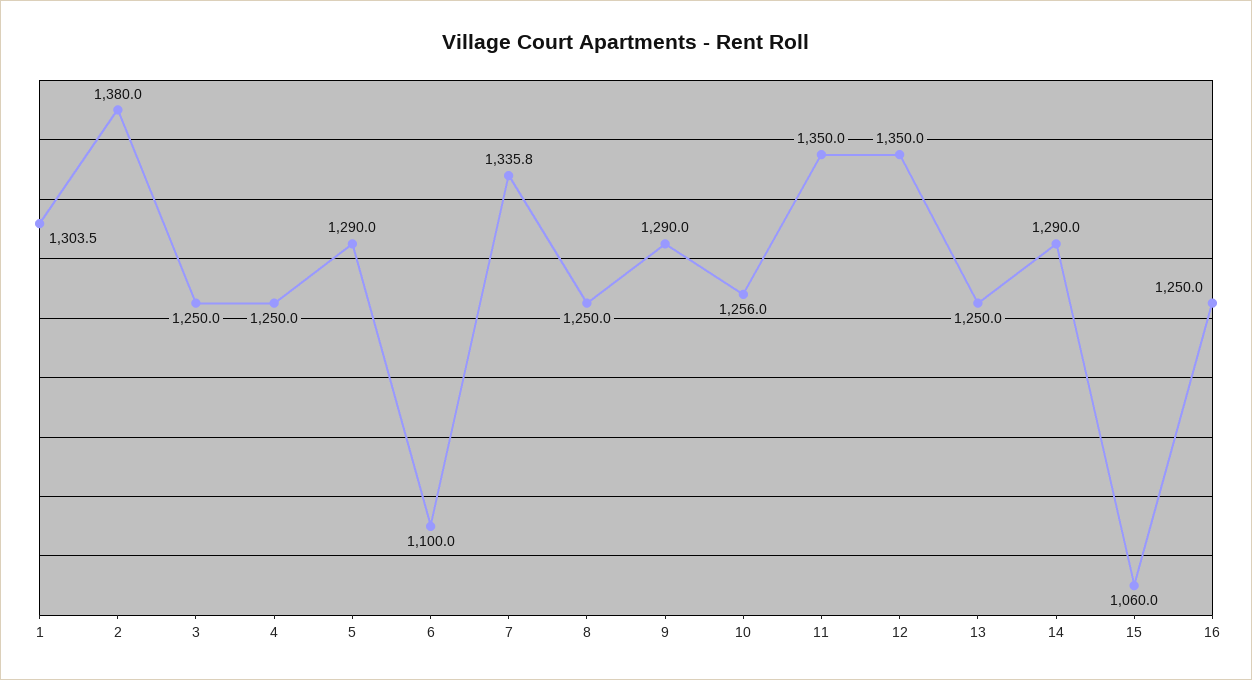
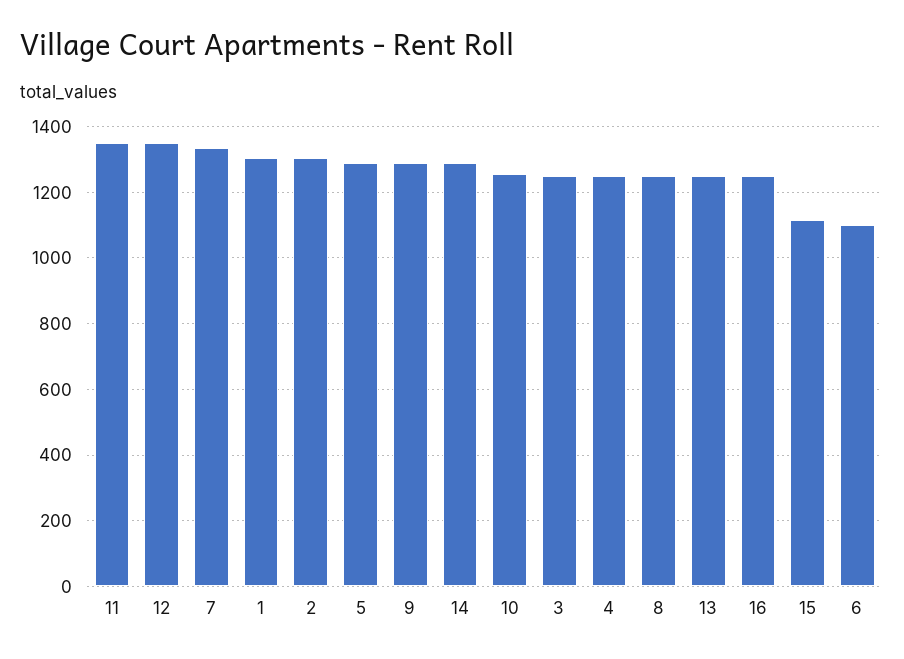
2: 1380 -> 1300
15: 1060 -> 1120

